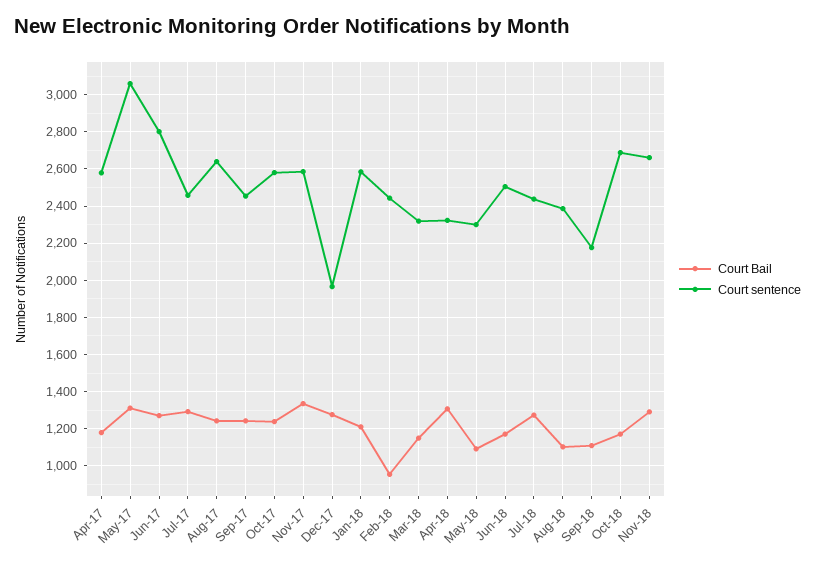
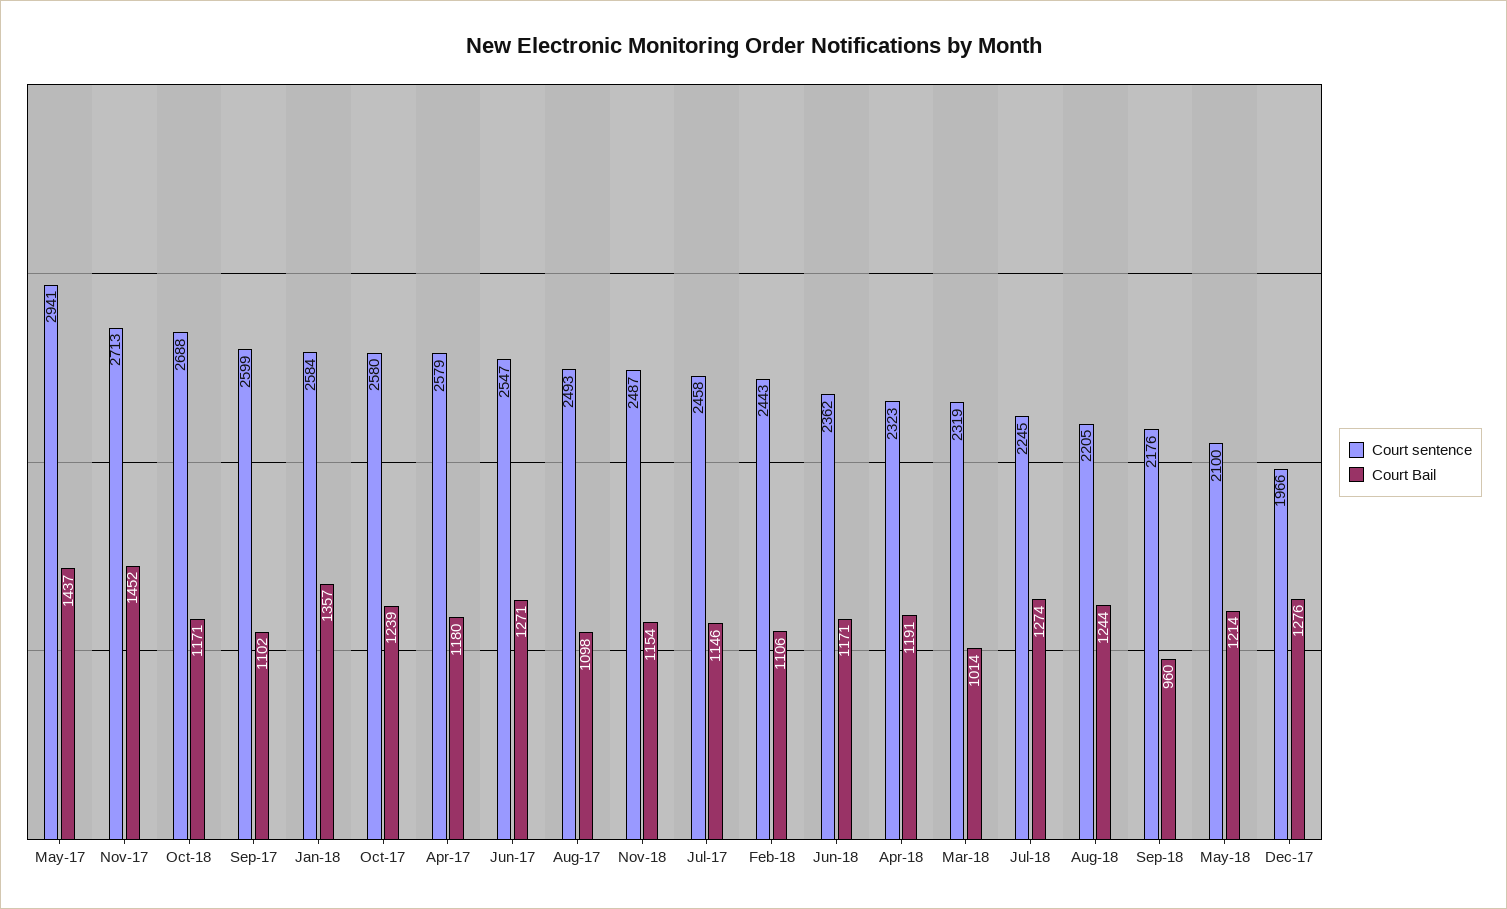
Court Bail, May-17: 1300 -> 1437
Court sentence, May-17: 3050 -> 2941
Court sentence, Jun-17: 2800 -> 2547
Court Bail, Jul-17: 1300 -> 1146
Court Bail, Aug-17: 1250 -> 1098
Court sentence, Aug-17: 2650 -> 2493
Court Bail, Sep-17: 1250 -> 1102
Court sentence, Sep-17: 2450 -> 2599
Court Bail, Nov-17: 1350 -> 1452
Court sentence, Nov-17: 2600 -> 2713
Court Bail, Jan-18: 1200 -> 1357
Court Bail, Feb-18: 950 -> 1106
Court Bail, Mar-18: 1150 -> 1014
Court Bail, Apr-18: 1300 -> 1191
Court Bail, May-18: 1100 -> 1214
Court sentence, May-18: 2300 -> 2100
Court sentence, Jun-18: 2500 -> 2362
Court sentence, Jul-18: 2450 -> 2245
Court Bail, Aug-18: 1100 -> 1244
Court sentence, Aug-18: 2400 -> 2205
Court Bail, Sep-18: 1100 -> 960
Court Bail, Nov-18: 1300 -> 1154
Court sentence, Nov-18: 2650 -> 2487

